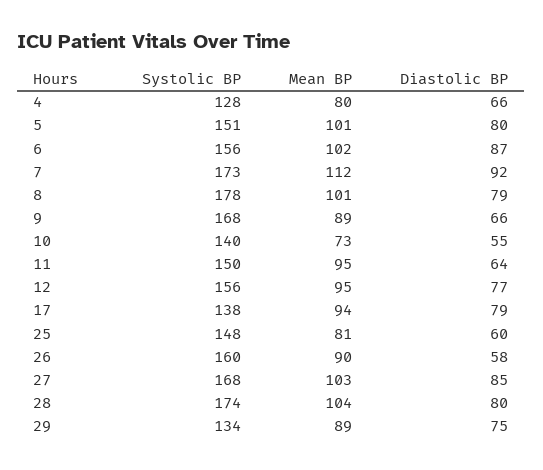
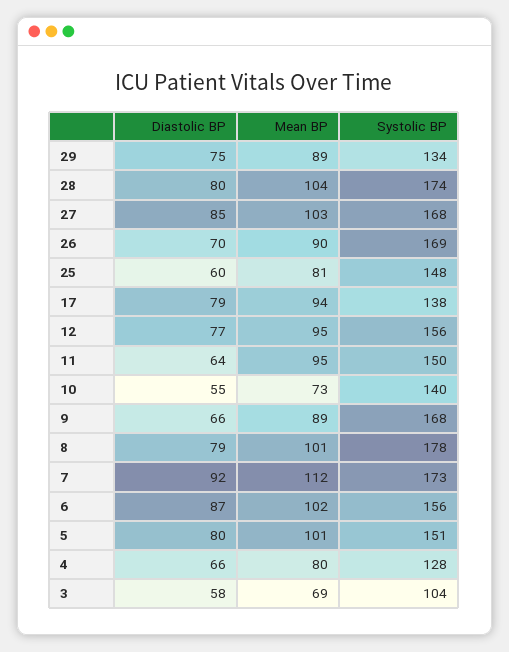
Systolic BP, 26: 160 -> 169
Diastolic BP, 26: 58 -> 70
Diastolic BP, 3: none -> 58
Mean BP, 3: none -> 69
Systolic BP, 3: none -> 104

